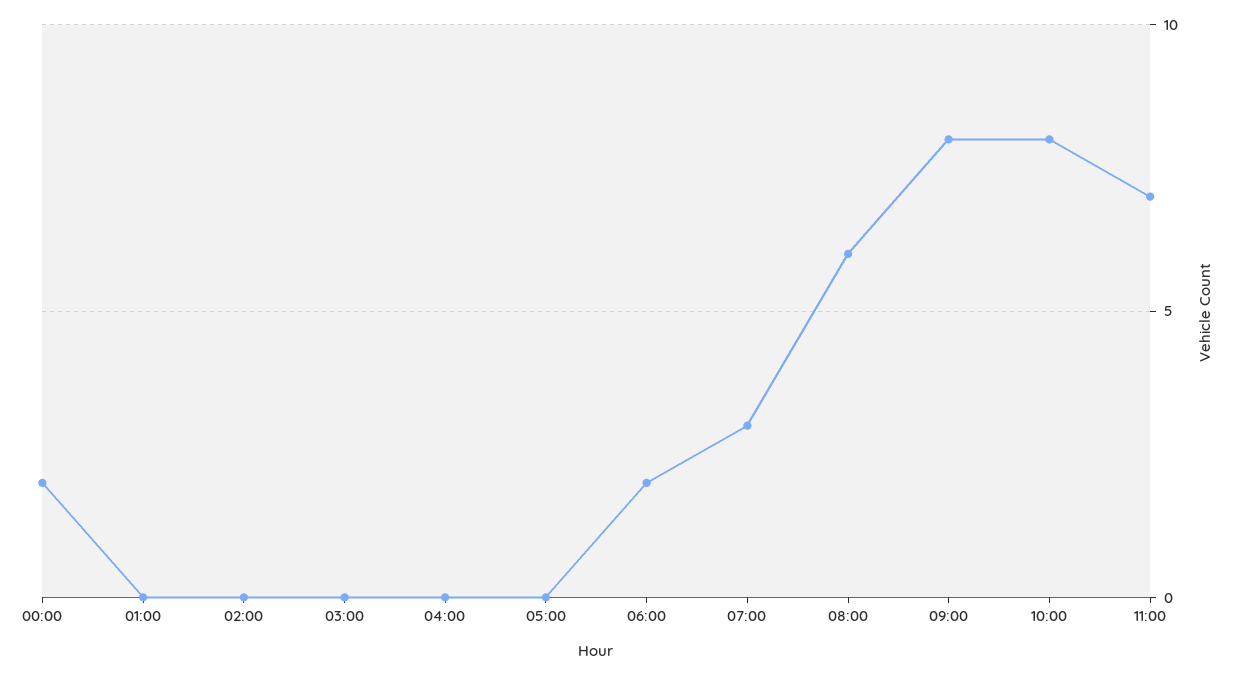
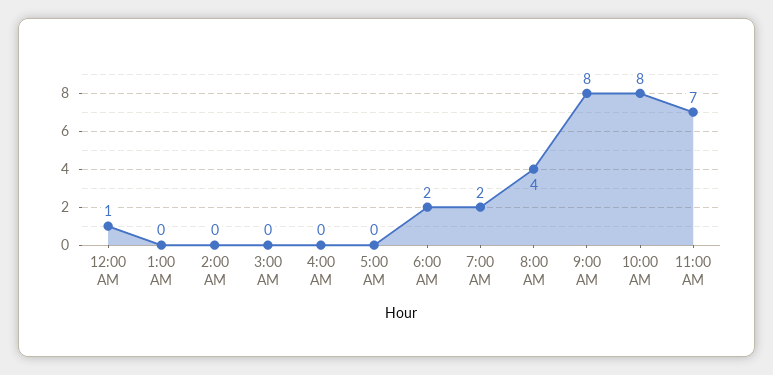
00:00: 2 -> 1
07:00: 3 -> 2
08:00: 6 -> 4

